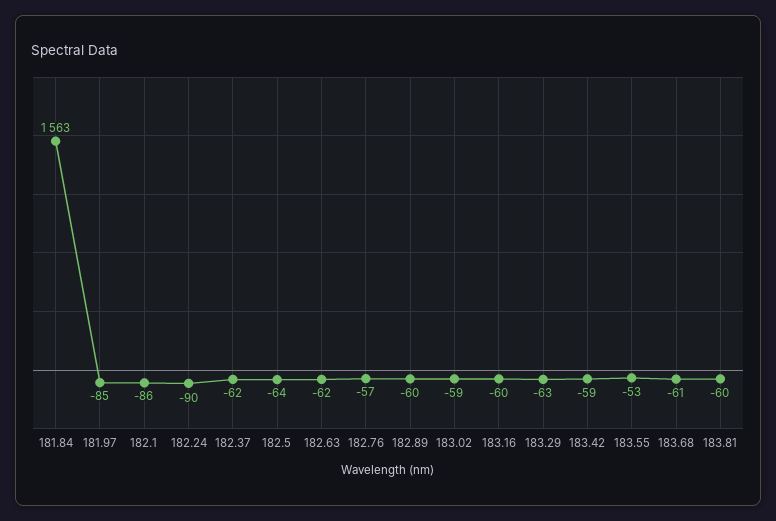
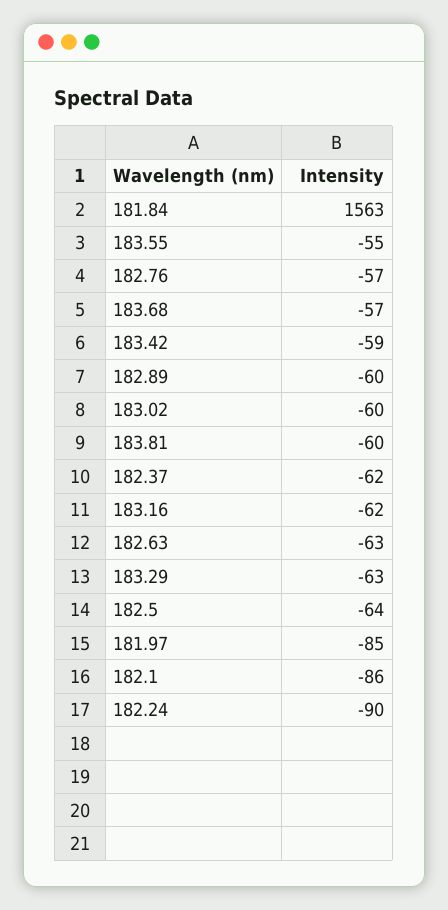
182.63: -62 -> -63
183.02: -59 -> -60
183.16: -60 -> -62
183.55: -53 -> -55
183.68: -61 -> -57

